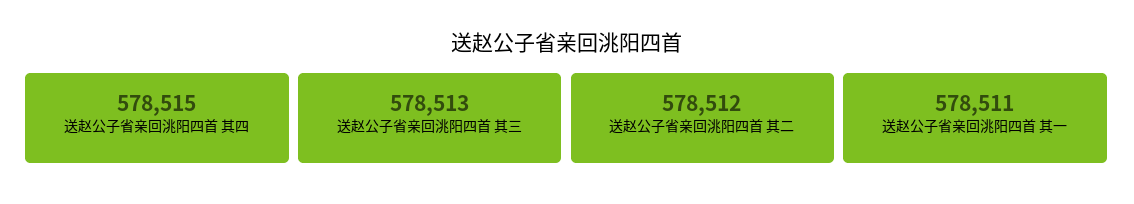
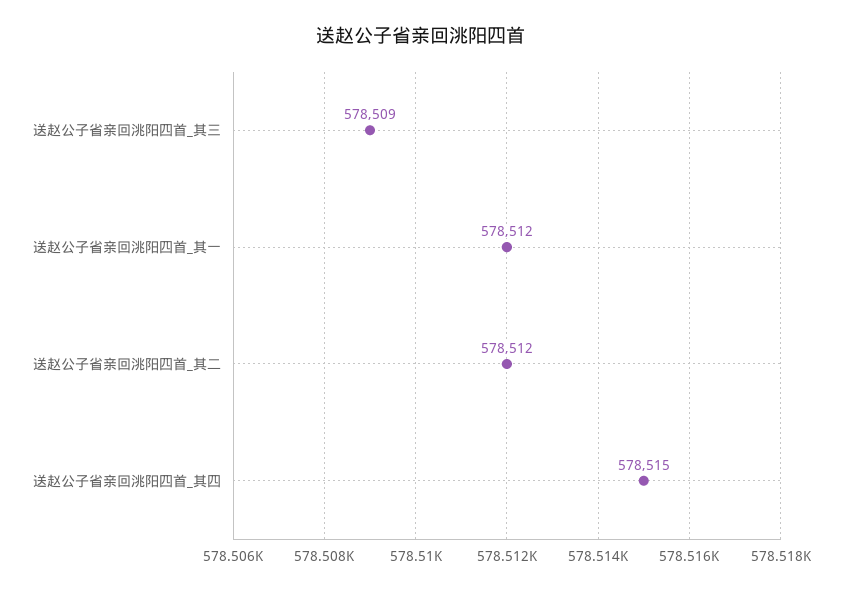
送赵公子省亲回洮阳四首 其三: 578513 -> 578509
送赵公子省亲回洮阳四首 其一: 578511 -> 578512

